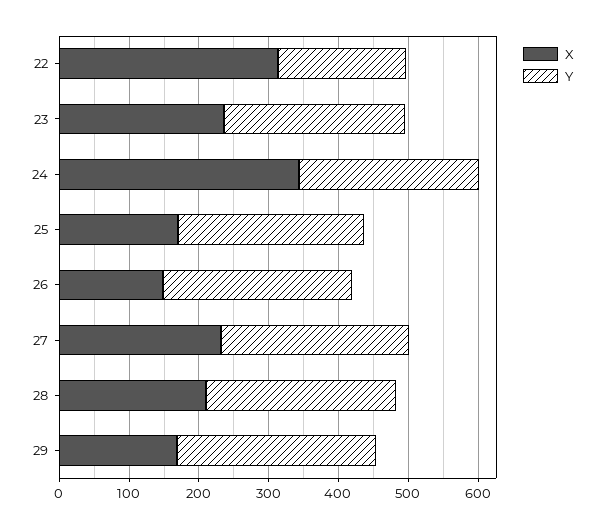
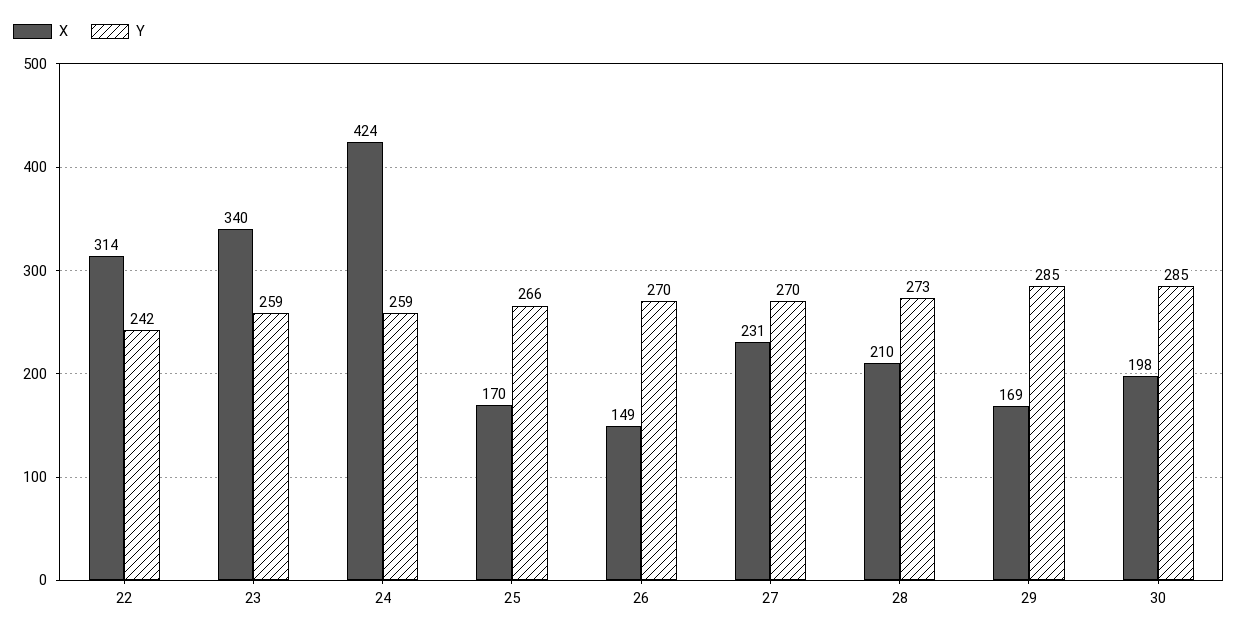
Y, 22: 180 -> 242
X, 23: 240 -> 340
X, 24: 340 -> 424
X, 30: none -> 198
Y, 30: none -> 285

